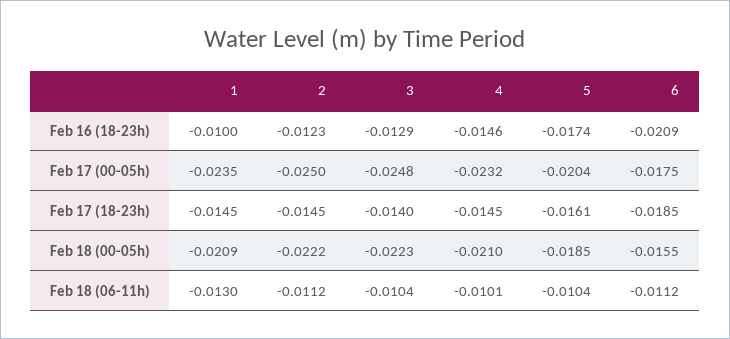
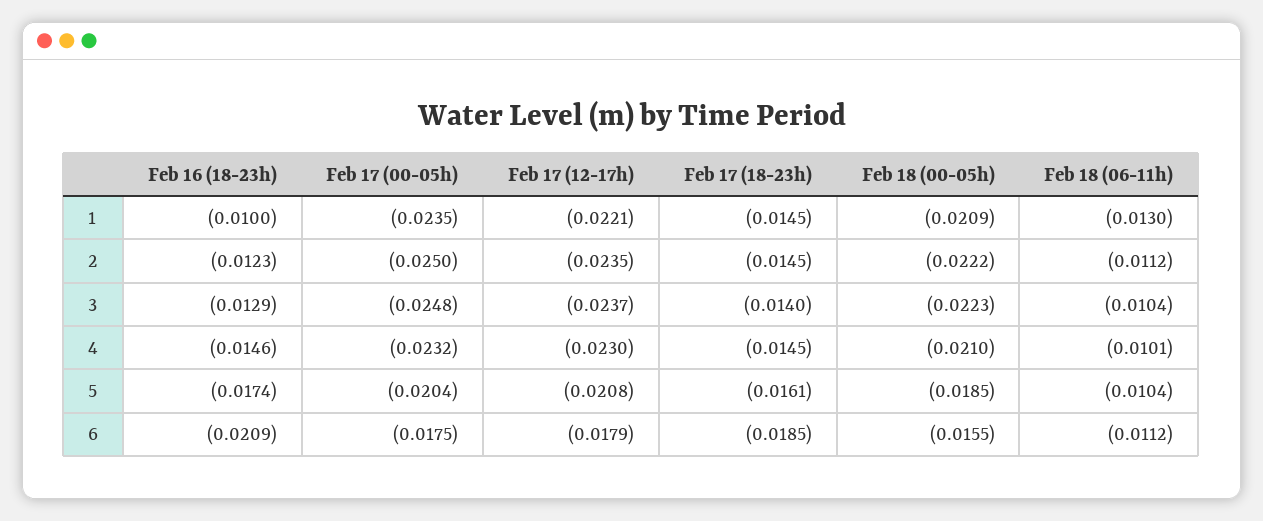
1, Feb 17 (12-17h): none -> -0.0221
2, Feb 17 (12-17h): none -> -0.0235
3, Feb 17 (12-17h): none -> -0.0237
4, Feb 17 (12-17h): none -> -0.023
5, Feb 17 (12-17h): none -> -0.0208
6, Feb 17 (12-17h): none -> -0.0179

